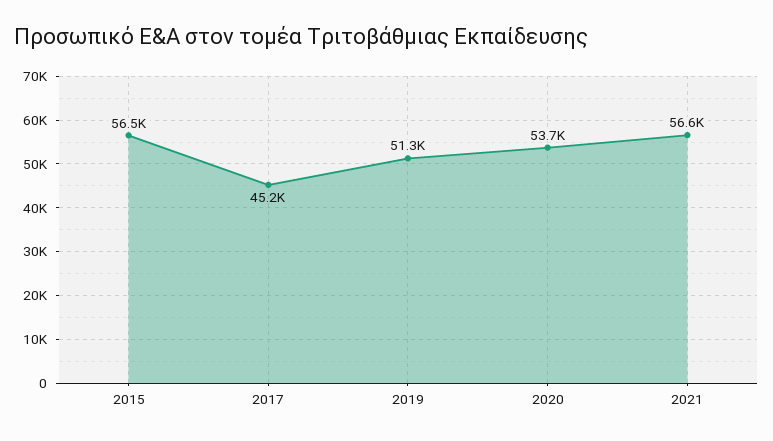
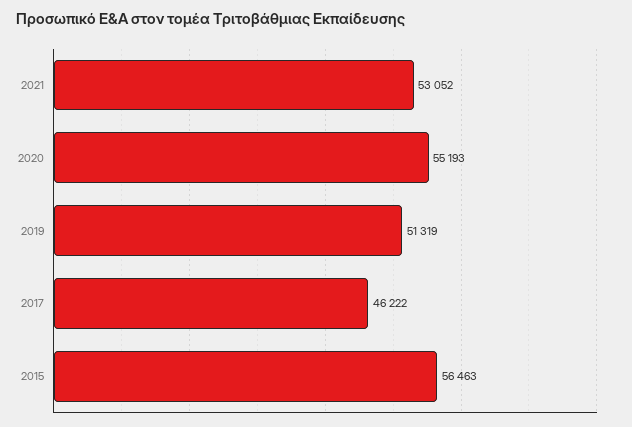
2017: 45200 -> 46222
2020: 53700 -> 55193
2021: 56600 -> 53052

